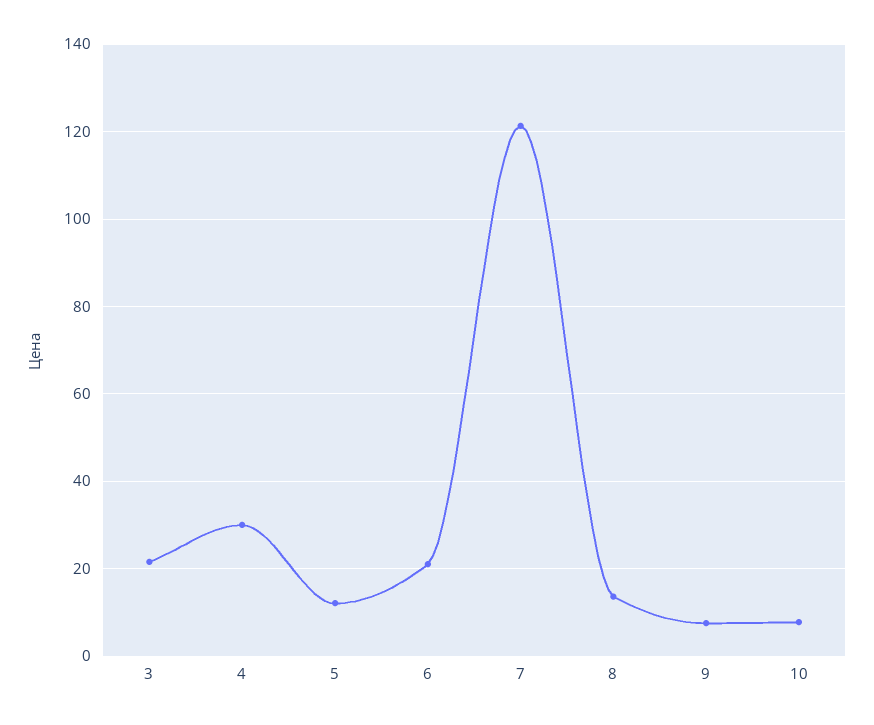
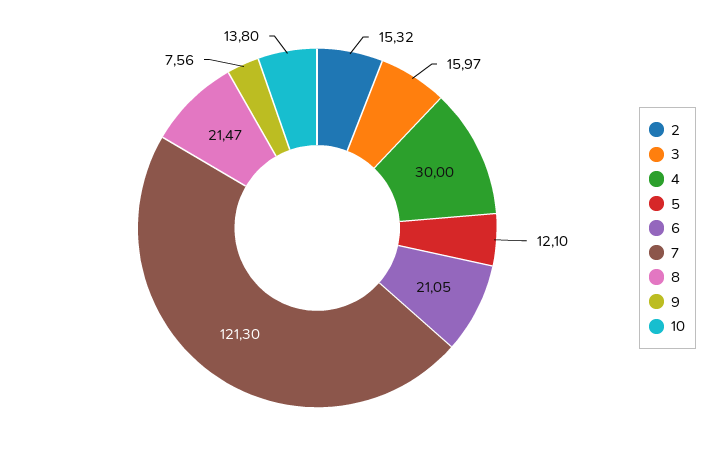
3: 22 -> 15.97
8: 14 -> 21.47
10: 8 -> 13.8
2: none -> 15.32

